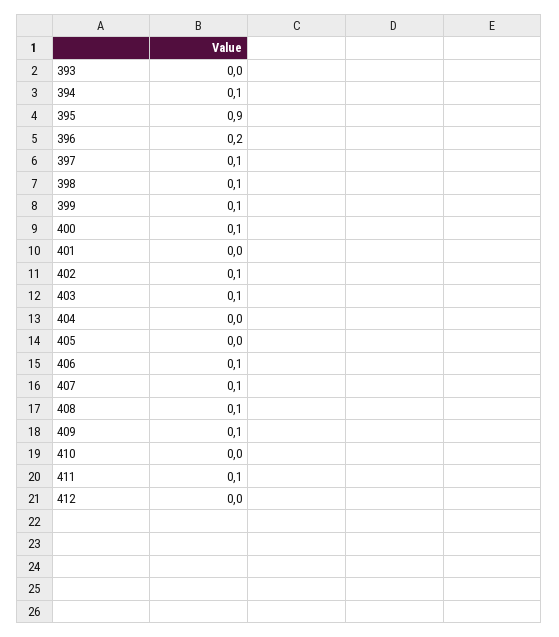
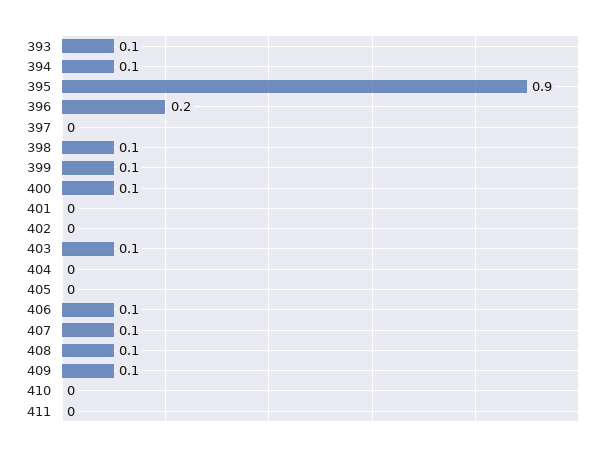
393: 0 -> 0.1
397: 0.1 -> 0
402: 0.1 -> 0
411: 0.1 -> 0
412: 0 -> none

